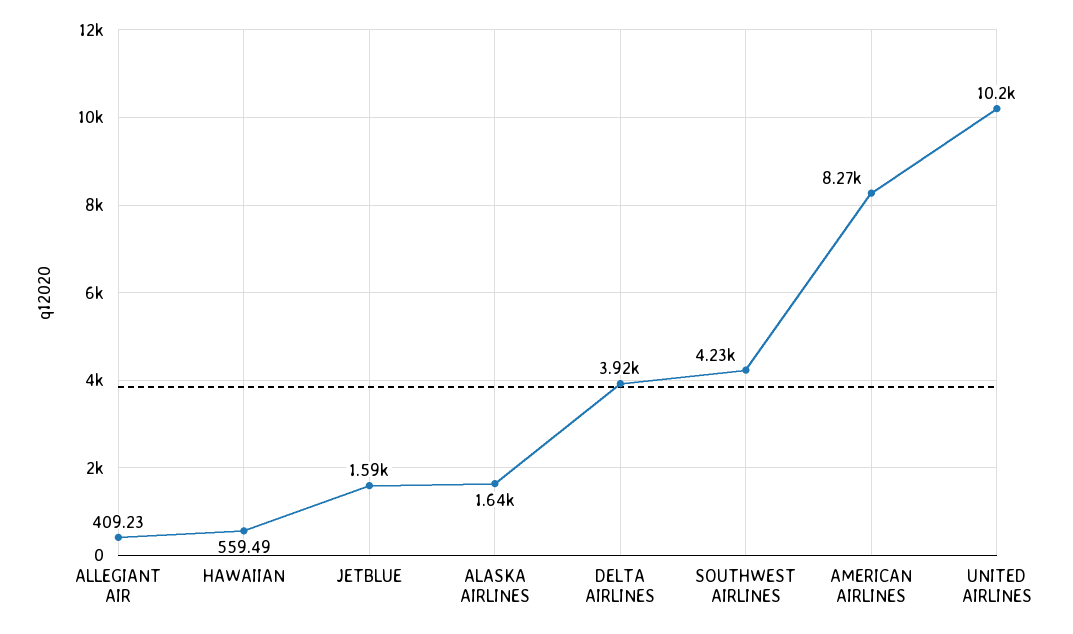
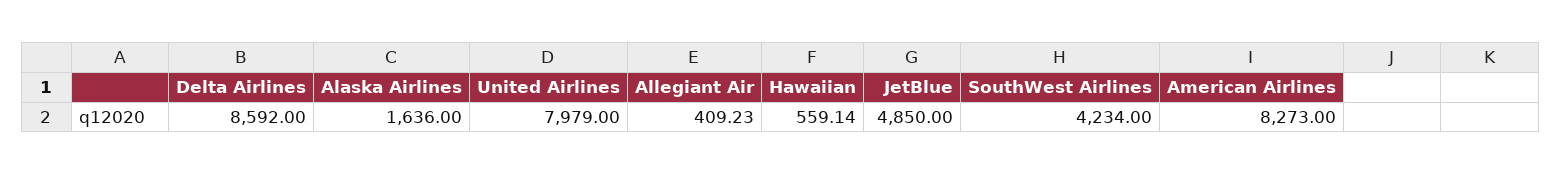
HAWAIIAN: 559.49 -> 559.14
JETBLUE: 1590 -> 4850
DELTA AIRLINES: 3920 -> 8592
UNITED AIRLINES: 10200 -> 7979

